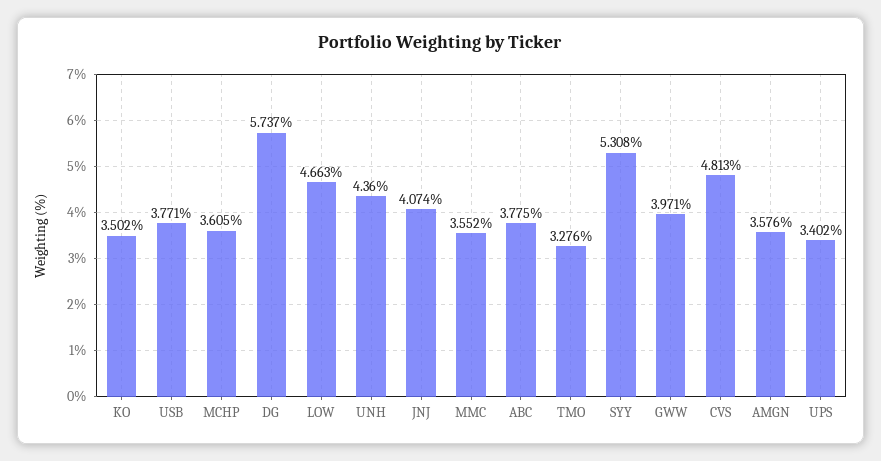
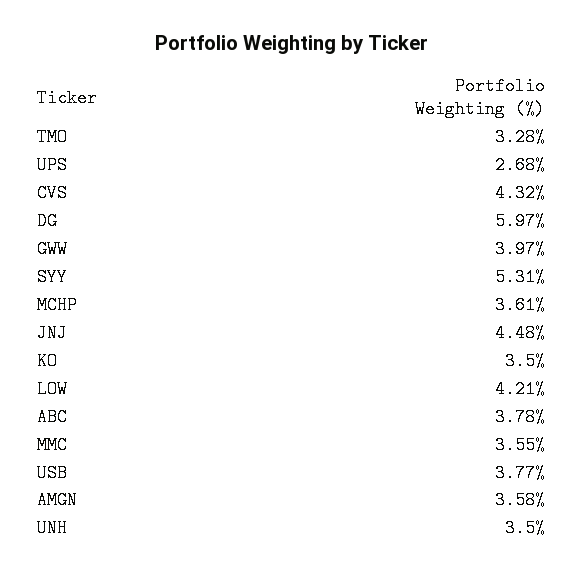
DG: 5.737 -> 5.97
LOW: 4.663 -> 4.21
UNH: 4.36 -> 3.5
JNJ: 4.074 -> 4.48
CVS: 4.813 -> 4.32
UPS: 3.402 -> 2.68

